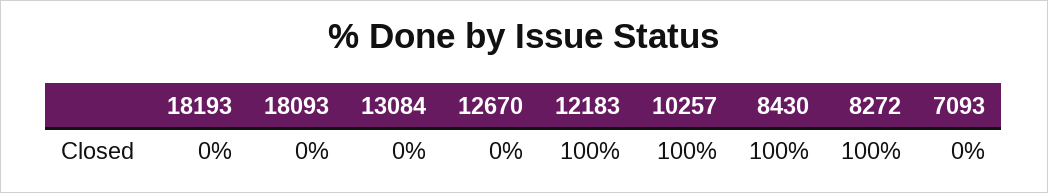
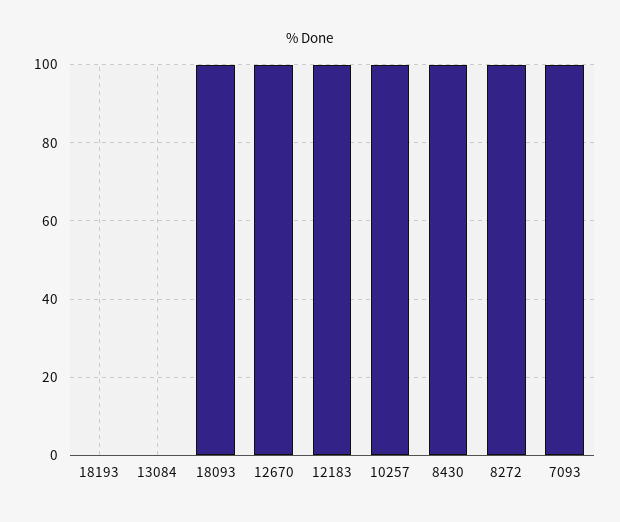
18093: 0 -> 100
12670: 0 -> 100
7093: 0 -> 100

